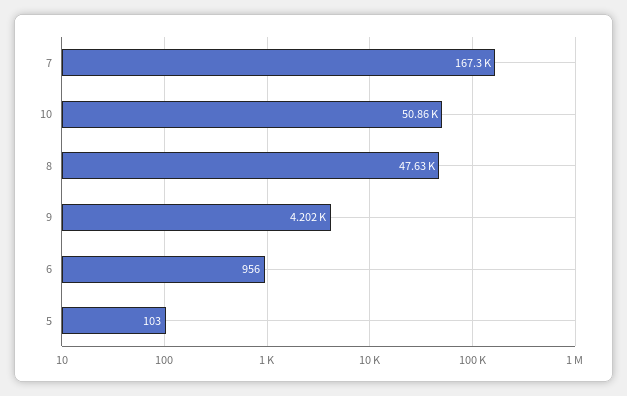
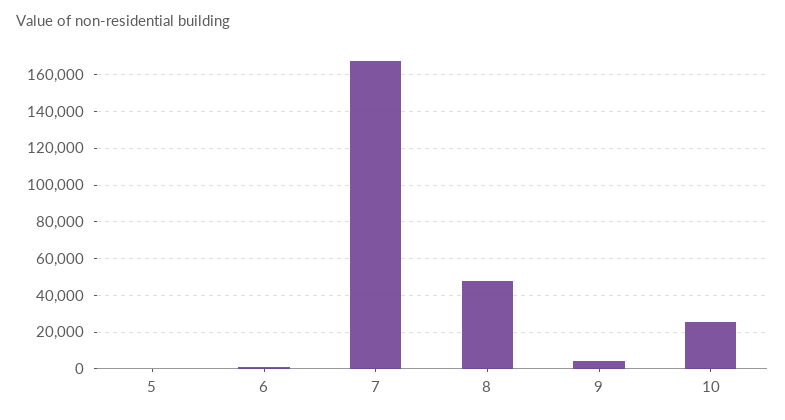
10: 50860 -> 25000

